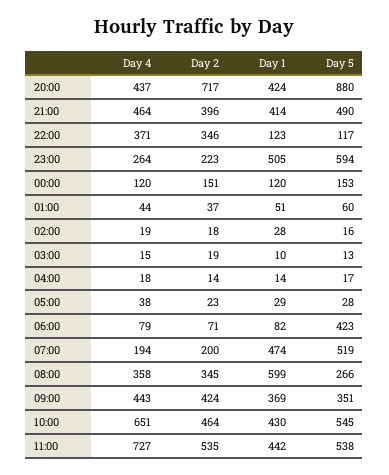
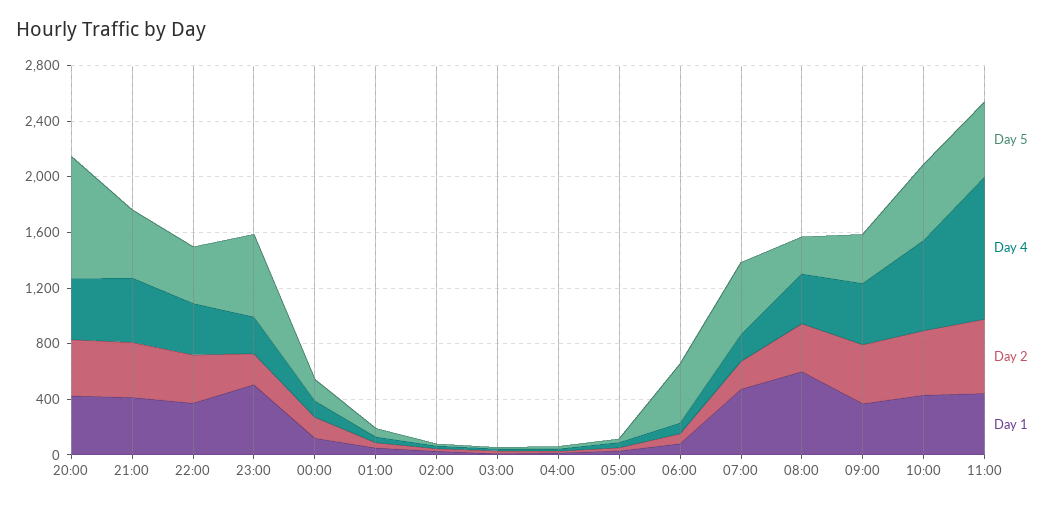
Day 2, 20:00: 717 -> 400
Day 1, 22:00: 123 -> 400
Day 5, 22:00: 117 -> 400
Day 4, 11:00: 727 -> 1000

